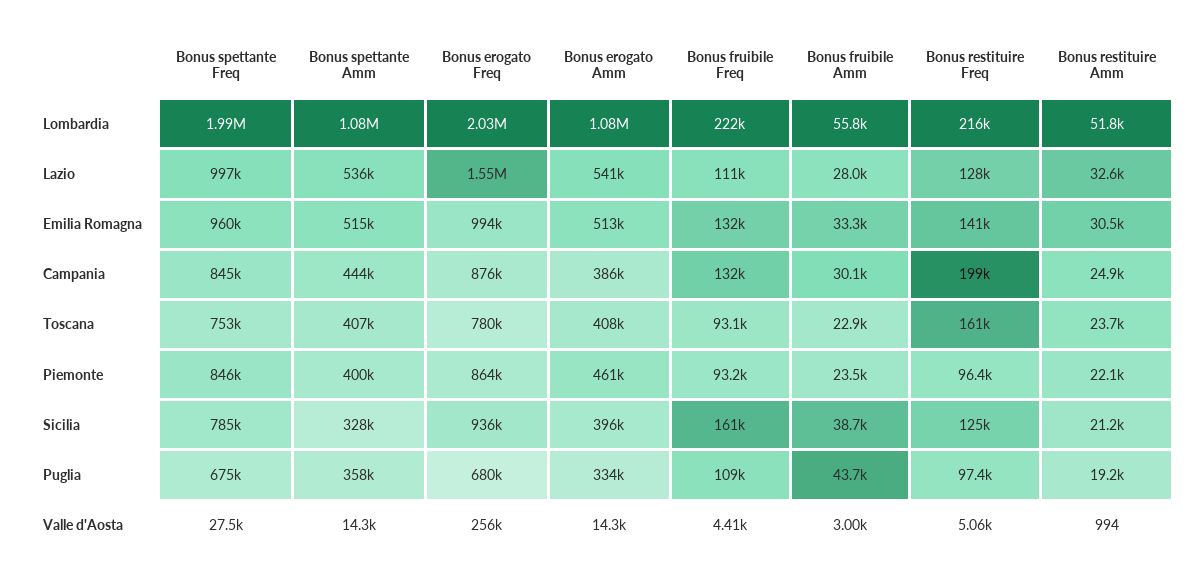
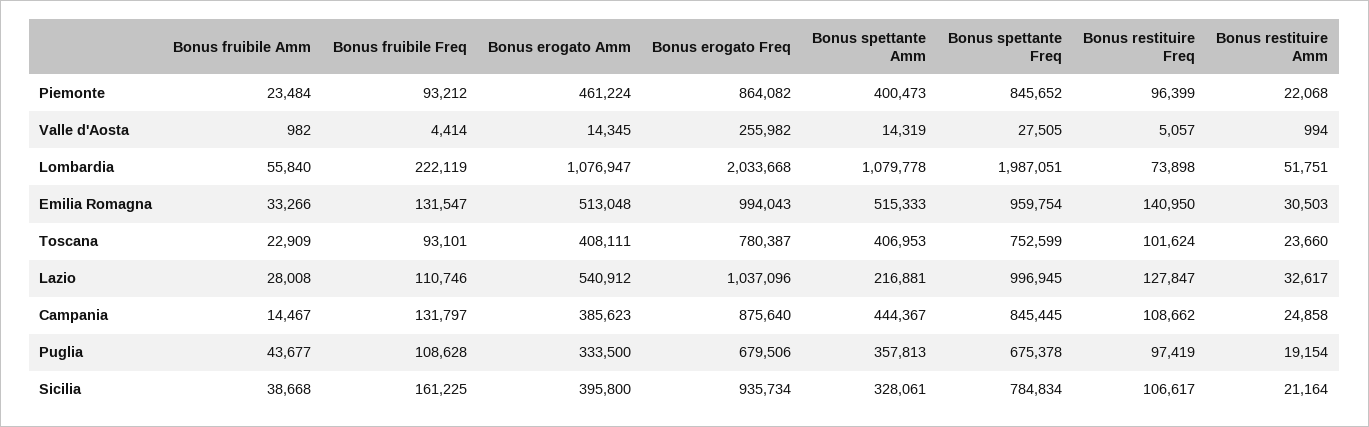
Bonus restituire Freq, Lombardia: 216000 -> 73898
Bonus spettante Amm, Lazio: 536000 -> 216881
Bonus erogato Freq, Lazio: 1550000 -> 1037096
Bonus fruibile Amm, Campania: 30100 -> 14467
Bonus restituire Freq, Campania: 199000 -> 108662
Bonus restituire Freq, Toscana: 161000 -> 101624
Bonus restituire Freq, Sicilia: 125000 -> 106617
Bonus fruibile Amm, Valle d'Aosta: 3000 -> 982

